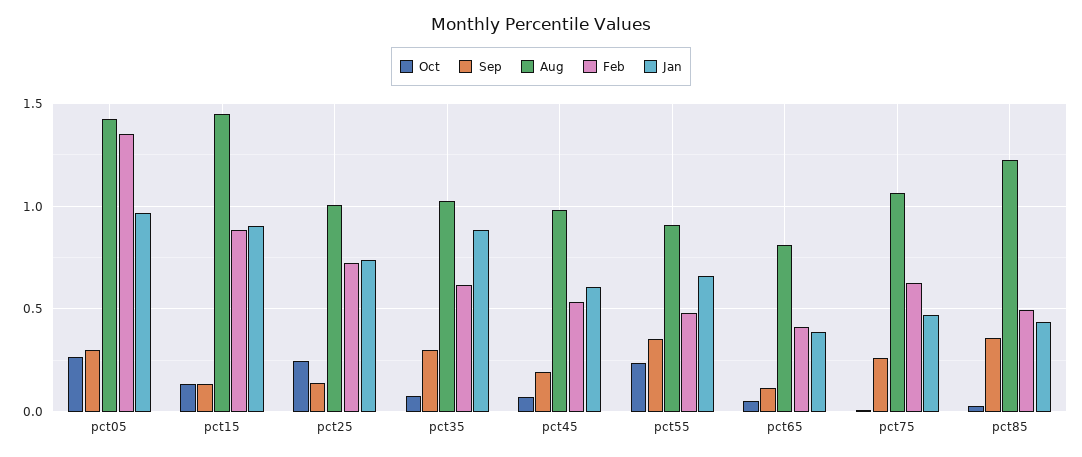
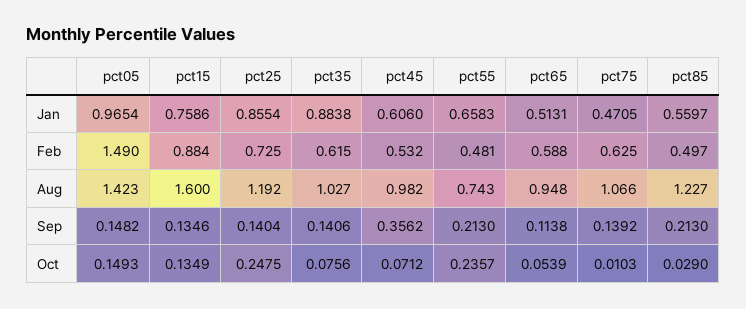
Oct, pct05: 0.25 -> 0.1493
Sep, pct05: 0.3 -> 0.1482
Feb, pct05: 1.35 -> 1.49
Aug, pct15: 1.45 -> 1.6
Jan, pct15: 0.9 -> 0.7586
Aug, pct25: 1 -> 1.192
Jan, pct25: 0.75 -> 0.8554
Sep, pct35: 0.3 -> 0.1406
Sep, pct45: 0.2 -> 0.3562
Sep, pct55: 0.35 -> 0.213
Aug, pct55: 0.9 -> 0.743
Aug, pct65: 0.8 -> 0.948
Feb, pct65: 0.4 -> 0.588
Jan, pct65: 0.4 -> 0.5131
Sep, pct75: 0.25 -> 0.1392
Sep, pct85: 0.35 -> 0.213
Jan, pct85: 0.45 -> 0.5597

